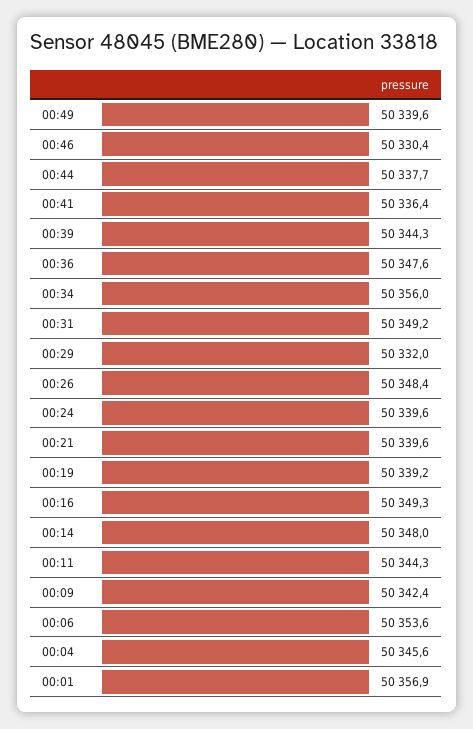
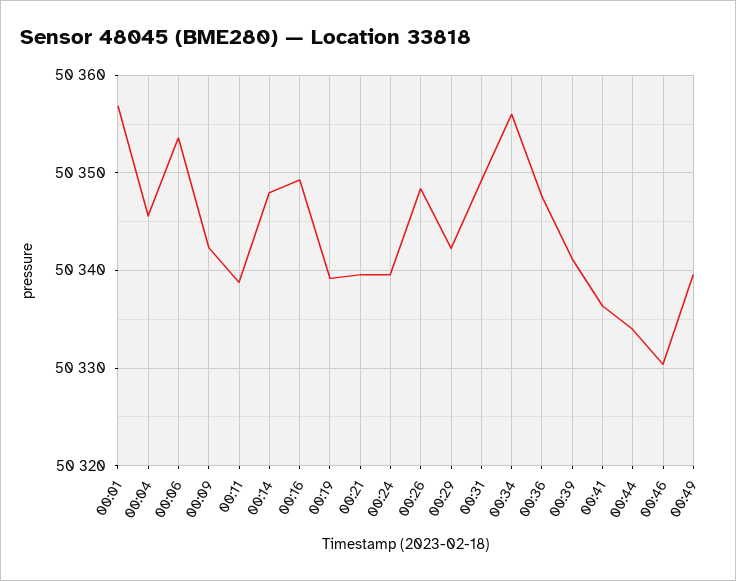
00:44: 50337.7 -> 50334
00:39: 50344.3 -> 50341
00:29: 50332 -> 50342
00:11: 50344.3 -> 50339

